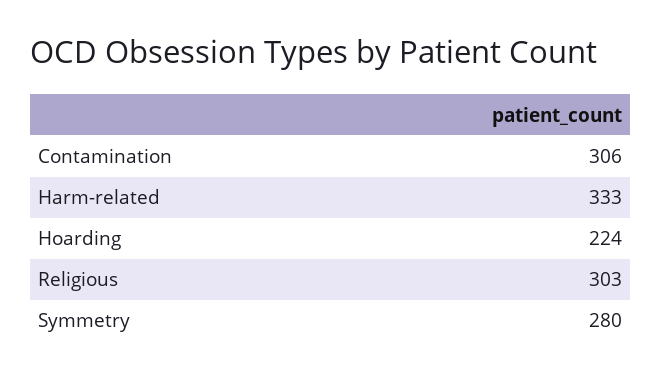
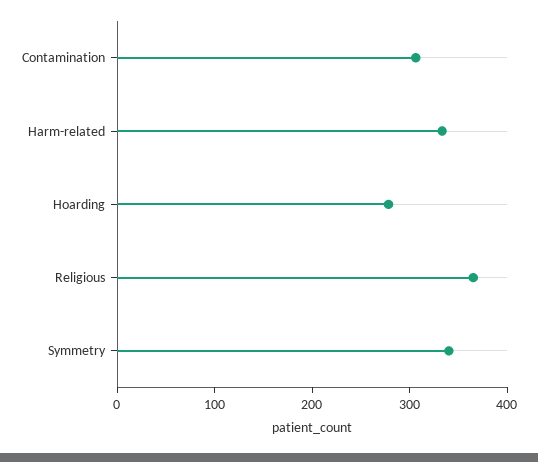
Hoarding: 224 -> 280
Religious: 303 -> 360
Symmetry: 280 -> 340

